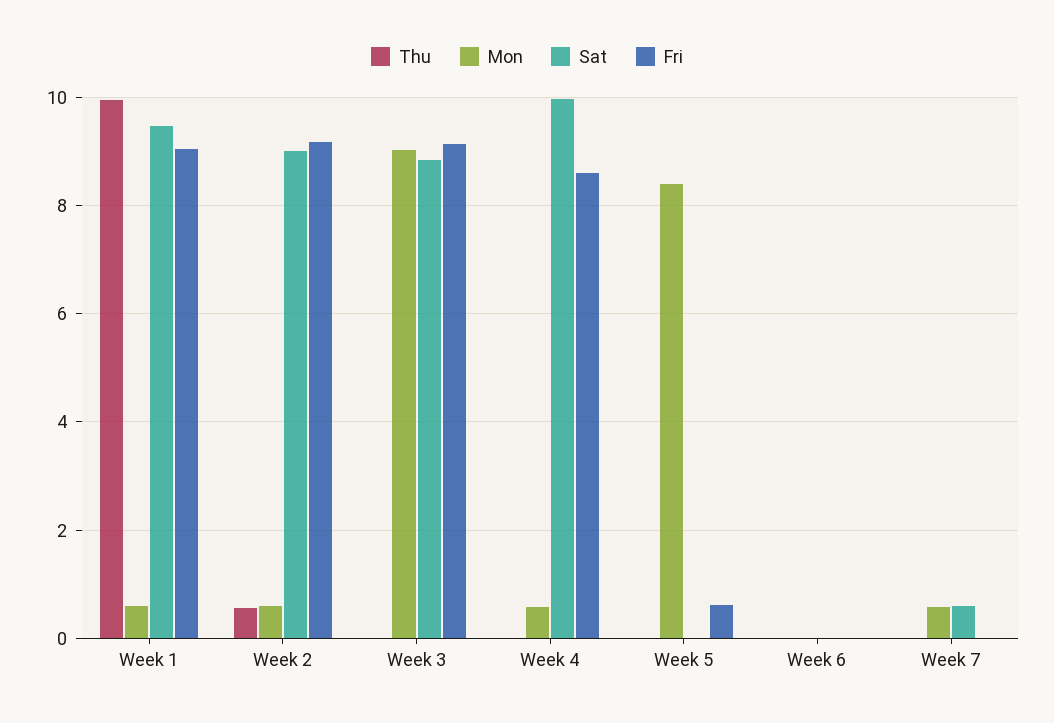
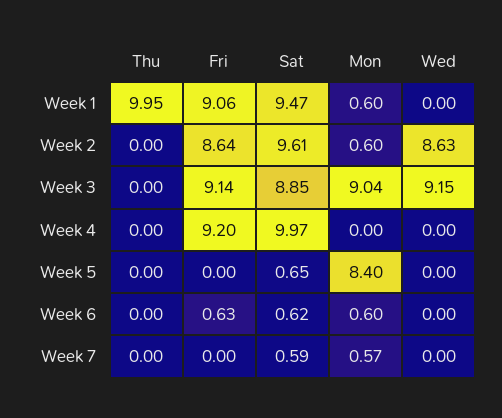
Thu, Week 2: 0.6 -> 0
Sat, Week 2: 9 -> 9.61
Fri, Week 2: 9.2 -> 8.64
Mon, Week 4: 0.6 -> 0
Fri, Week 4: 8.6 -> 9.2
Sat, Week 5: 0 -> 0.65
Fri, Week 5: 0.6 -> 0
Mon, Week 6: 0 -> 0.6
Sat, Week 6: 0 -> 0.62
Fri, Week 6: 0 -> 0.63
Wed, Week 1: none -> 0
Wed, Week 2: none -> 8.63
Wed, Week 3: none -> 9.15
Wed, Week 4: none -> 0
Wed, Week 5: none -> 0
Wed, Week 6: none -> 0
Wed, Week 7: none -> 0

